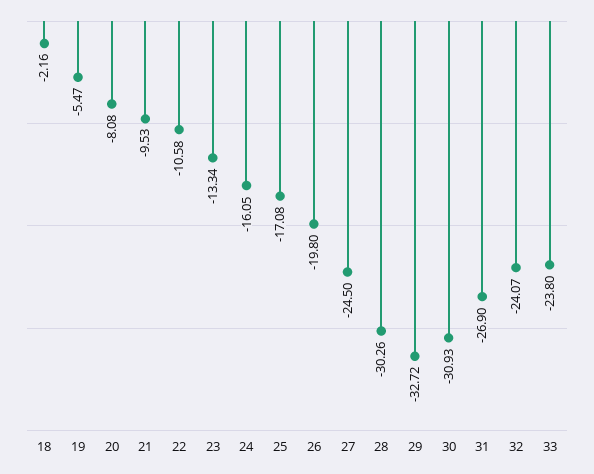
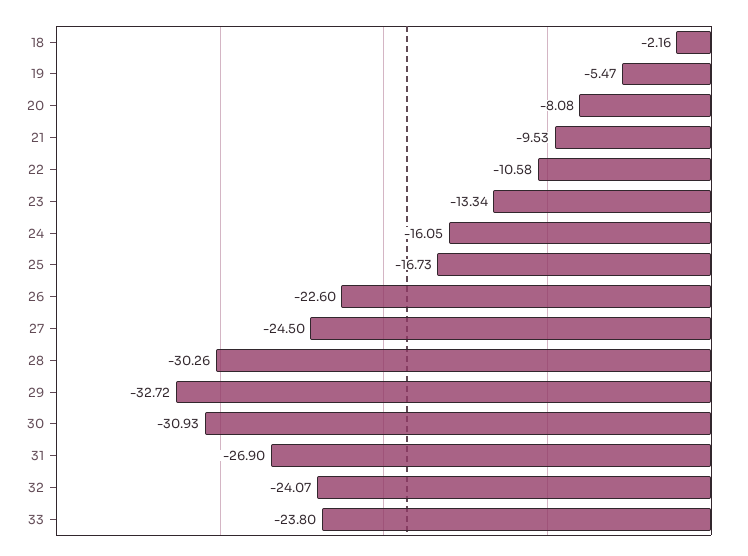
25: -17.08 -> -16.73
26: -19.8 -> -22.6

